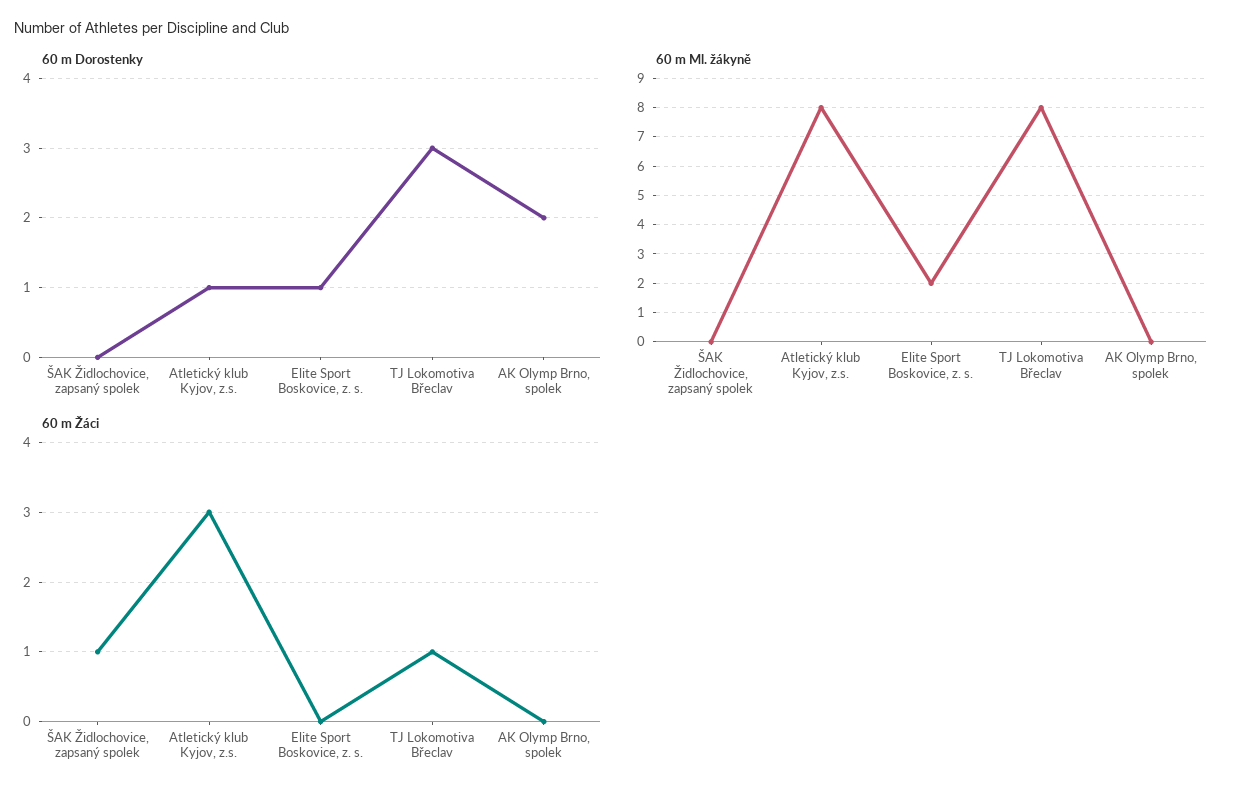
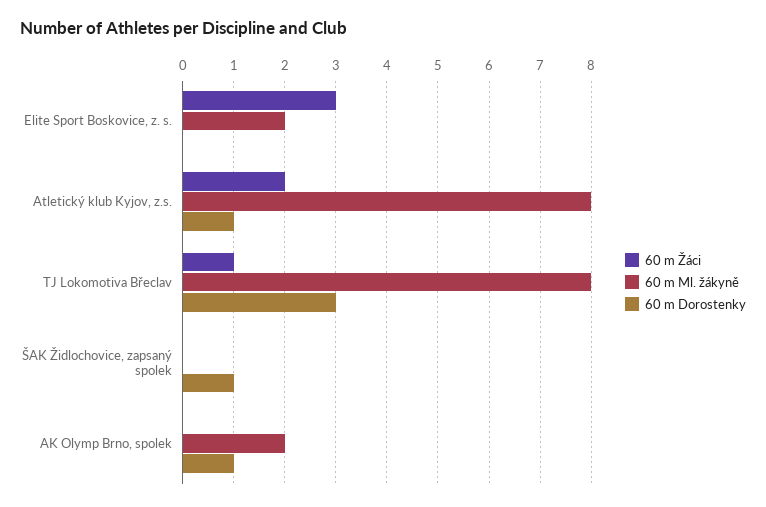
60 m Dorostenky, ŠAK Židlochovice, zapsaný spolek: 0 -> 1
60 m Dorostenky, Elite Sport Boskovice, z. s.: 1 -> 0
60 m Dorostenky, AK Olymp Brno, spolek: 2 -> 1
60 m Ml. žákyně, AK Olymp Brno, spolek: 0 -> 2
60 m Žáci, ŠAK Židlochovice, zapsaný spolek: 1 -> 0
60 m Žáci, Atletický klub Kyjov, z.s.: 3 -> 2
60 m Žáci, Elite Sport Boskovice, z. s.: 0 -> 3

